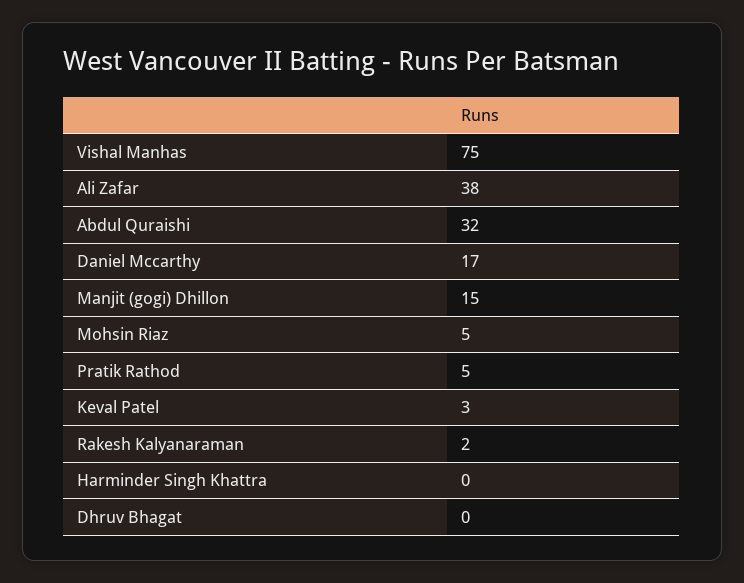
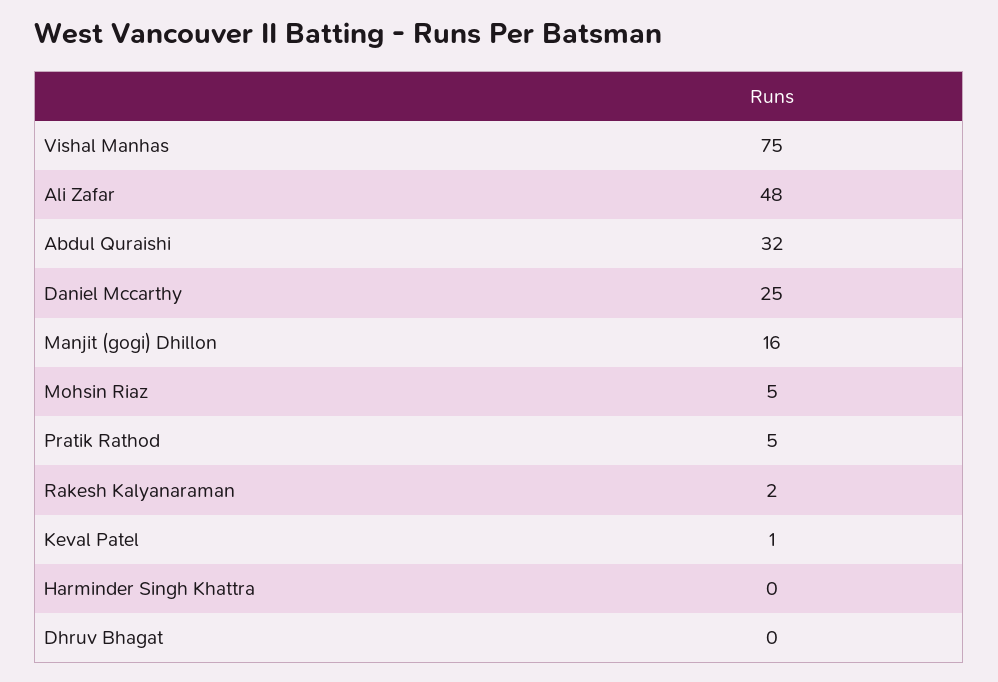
Ali Zafar: 38 -> 48
Daniel Mccarthy: 17 -> 25
Manjit (gogi) Dhillon: 15 -> 16
Keval Patel: 3 -> 1

